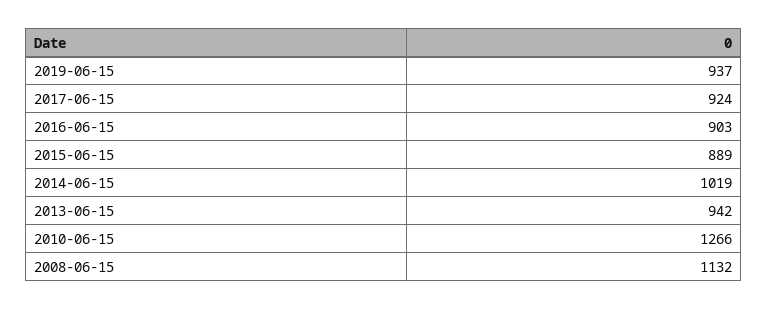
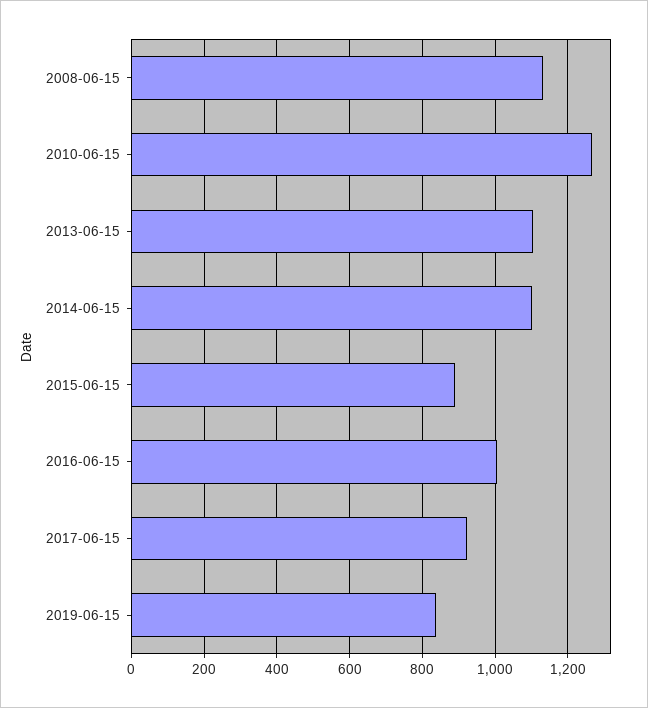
2019-06-15: 937 -> 840
2016-06-15: 903 -> 1000
2014-06-15: 1019 -> 1100
2013-06-15: 942 -> 1100

